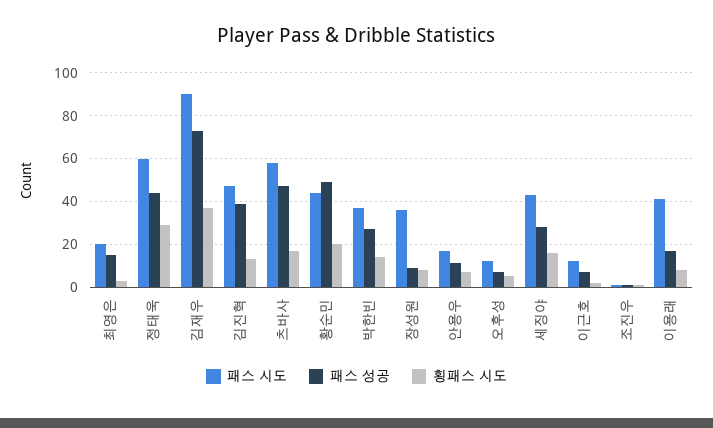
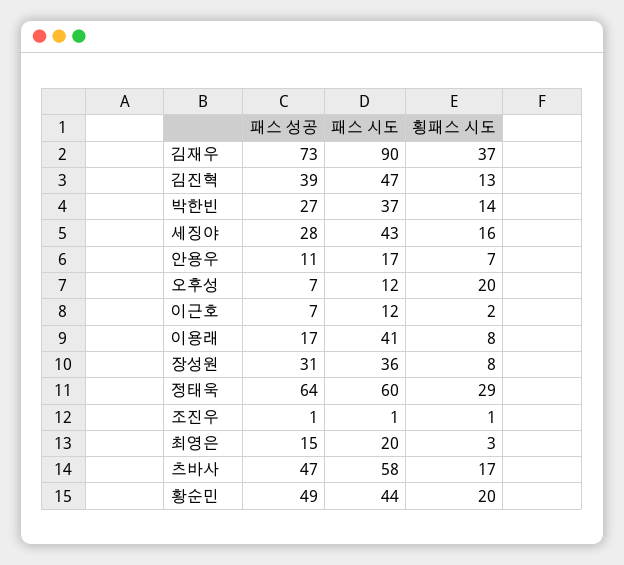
패스 성공, 정태욱: 45 -> 64
패스 성공, 장성원: 10 -> 31
횡패스 시도, 오후성: 5 -> 20

